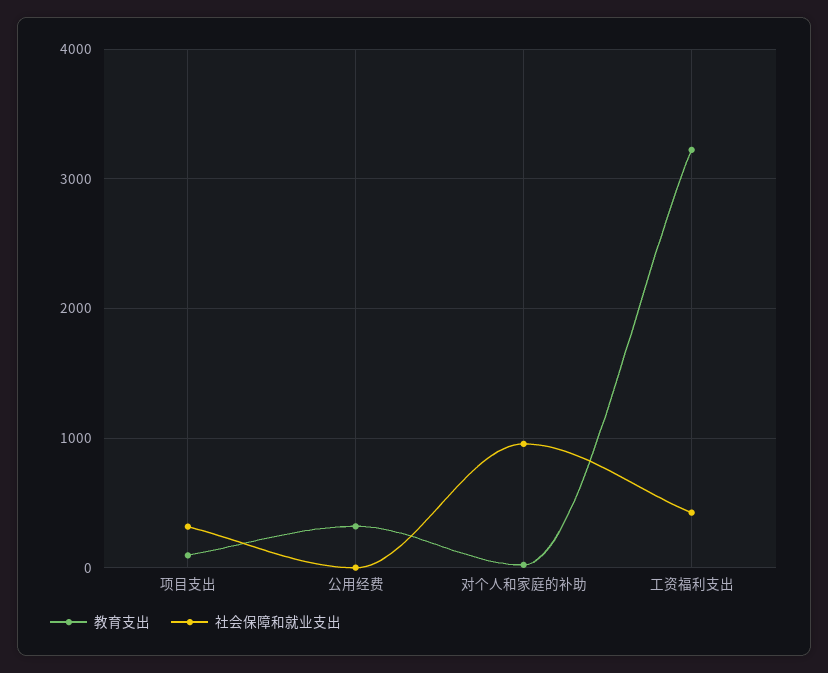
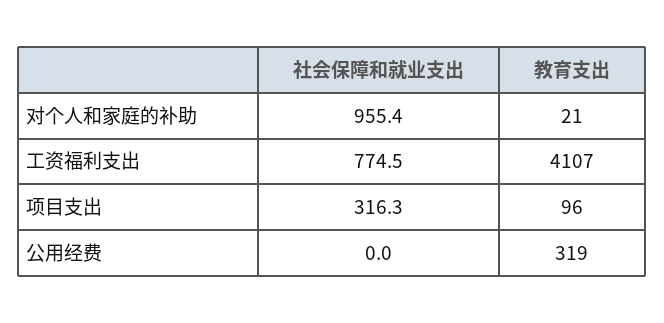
教育支出, 工资福利支出: 3200 -> 4107
社会保障和就业支出, 工资福利支出: 400 -> 774.5

